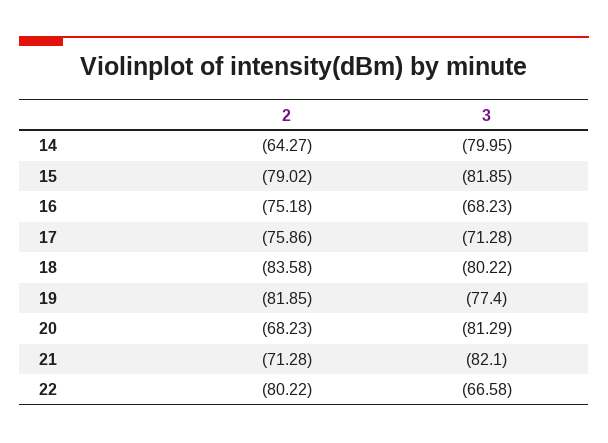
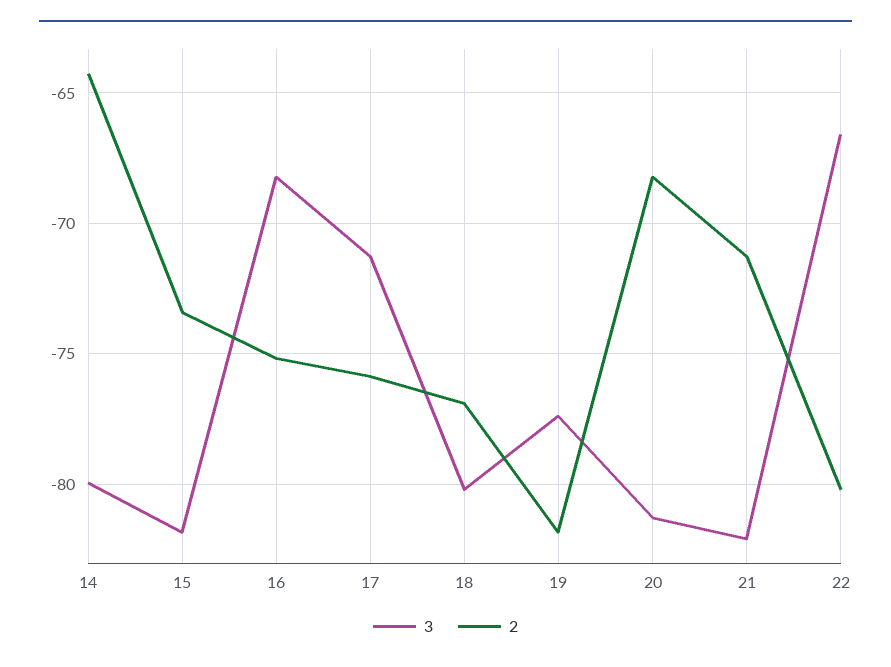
2, 15: -79.02 -> -73.5
2, 18: -83.58 -> -77

